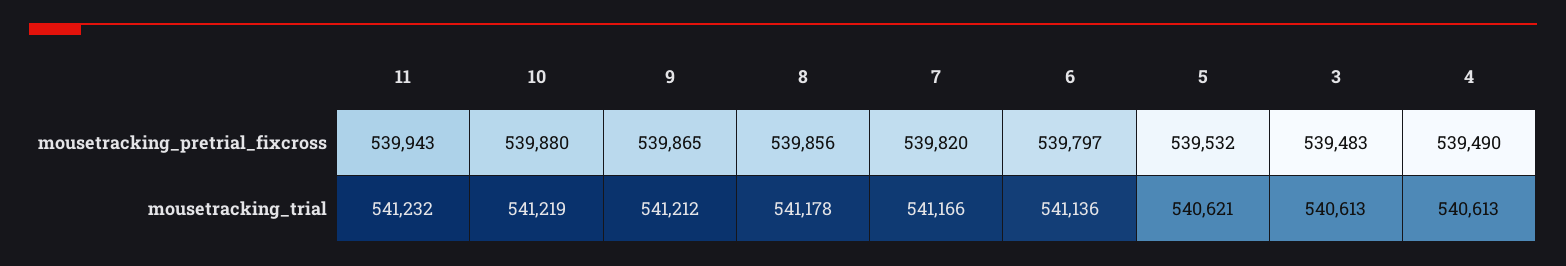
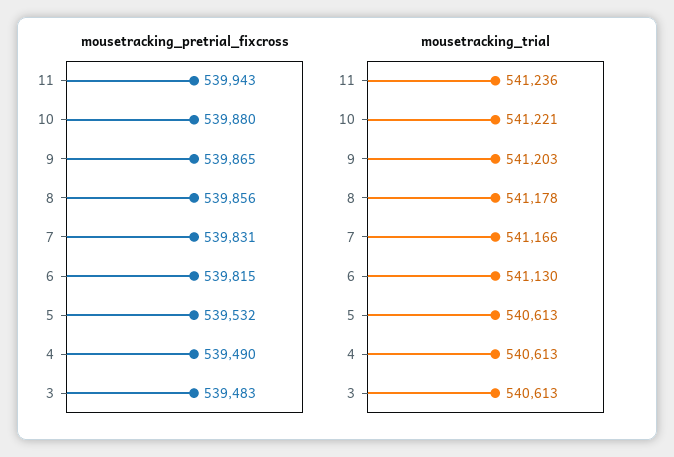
mousetracking_pretrial_fixcross, 7: 539820 -> 539831
mousetracking_pretrial_fixcross, 6: 539797 -> 539815
mousetracking_trial, 11: 541232 -> 541236
mousetracking_trial, 10: 541219 -> 541221
mousetracking_trial, 9: 541212 -> 541203
mousetracking_trial, 6: 541136 -> 541130
mousetracking_trial, 5: 540621 -> 540613

